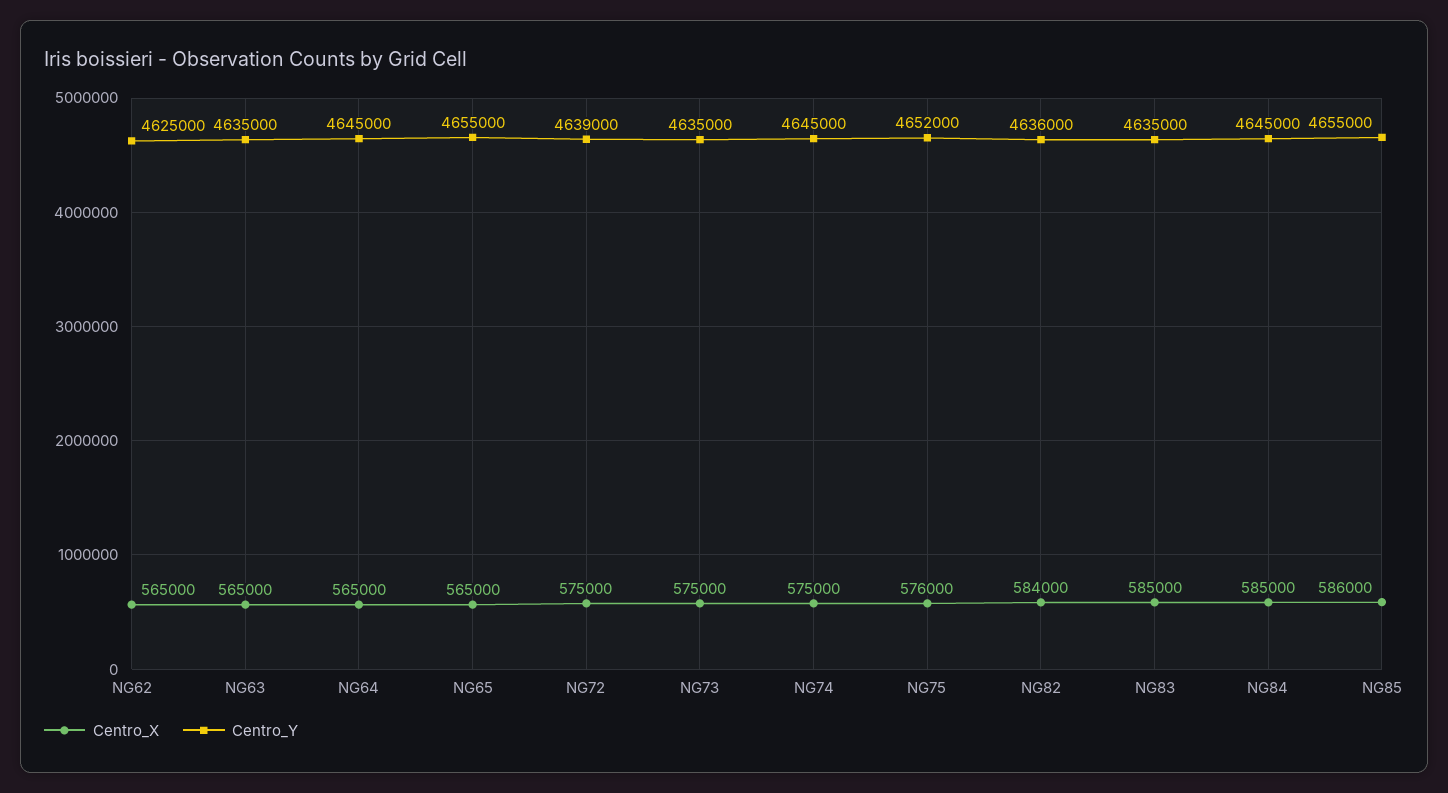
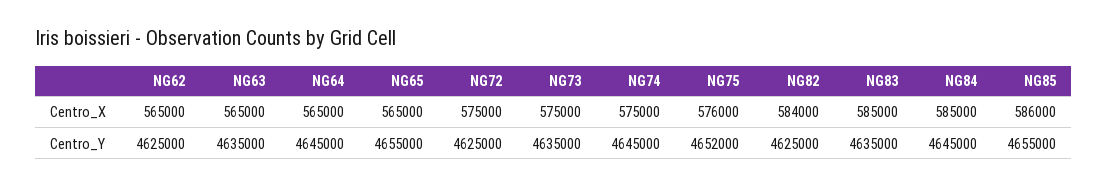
Centro_Y, NG72: 4639000 -> 4625000
Centro_Y, NG82: 4636000 -> 4625000

